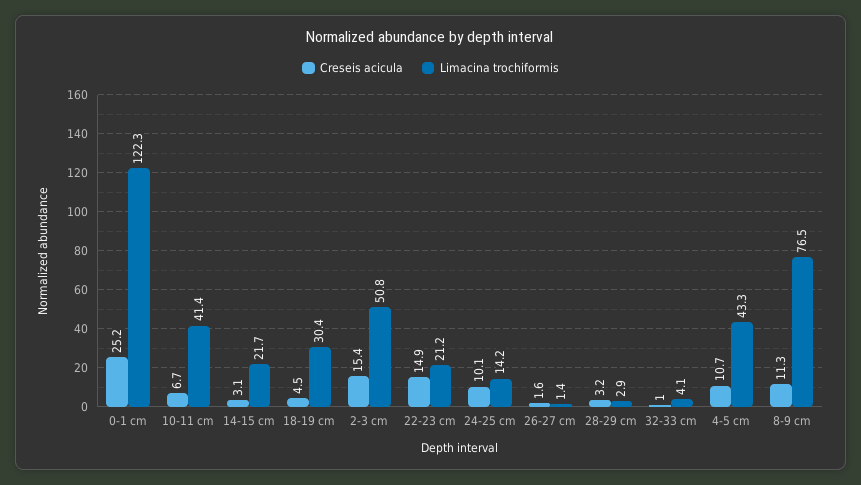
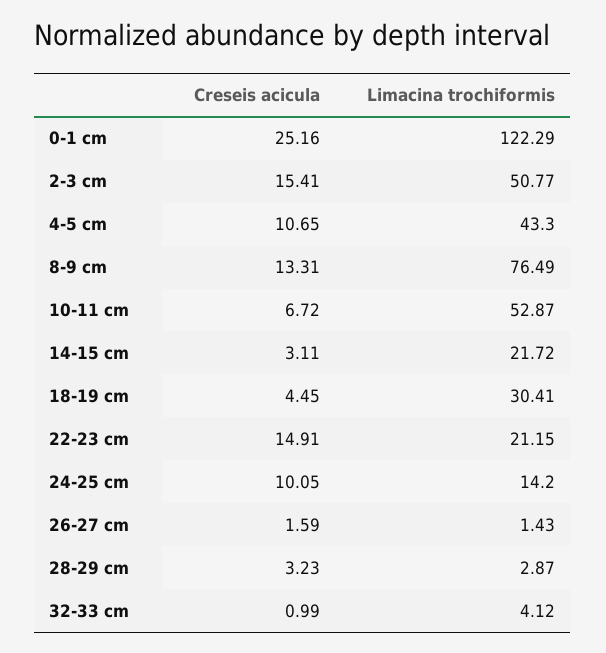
Limacina trochiformis, 10-11 cm: 41.4 -> 52.87
Creseis acicula, 8-9 cm: 11.3 -> 13.31

